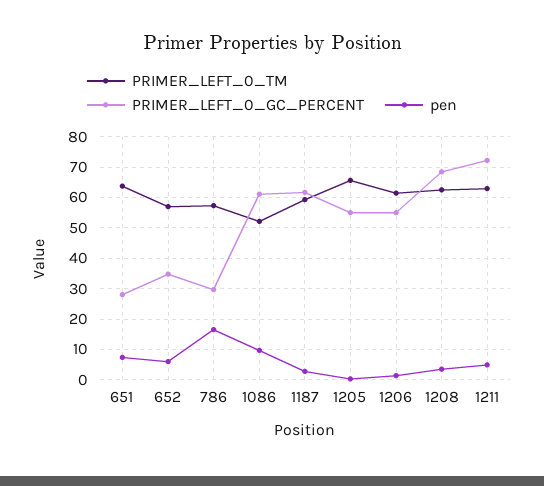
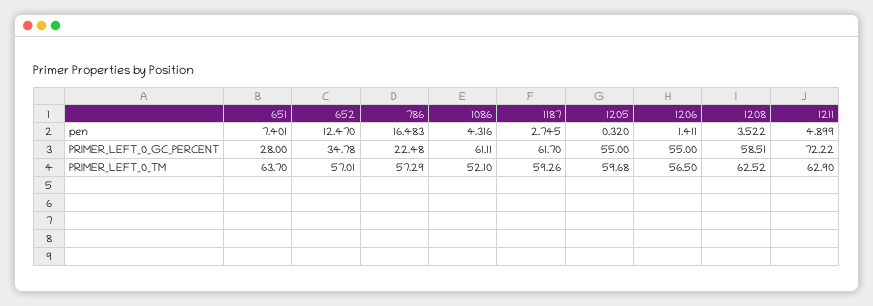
pen, 652: 6 -> 12.47
PRIMER_LEFT_0_GC_PERCENT, 786: 30 -> 22.48
pen, 1086: 10 -> 4.316
PRIMER_LEFT_0_TM, 1205: 66 -> 59.68
PRIMER_LEFT_0_TM, 1206: 62 -> 56.5
PRIMER_LEFT_0_GC_PERCENT, 1208: 68 -> 58.51

